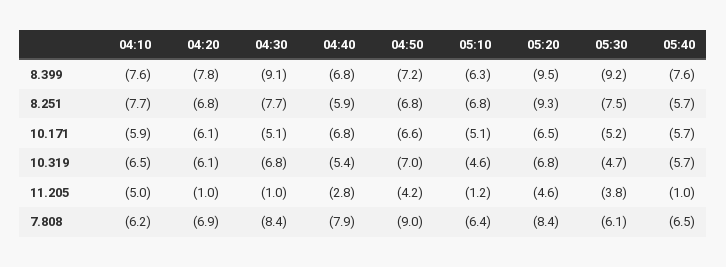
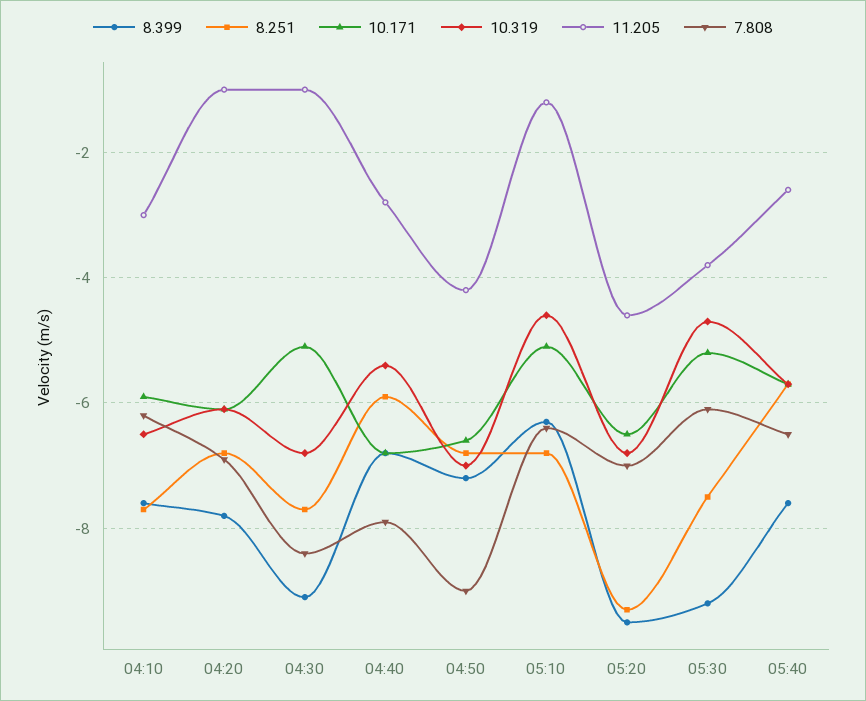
11.205, 04:10: -5 -> -3
11.205, 05:40: -1 -> -2.5
7.808, 05:20: -8.4 -> -7

